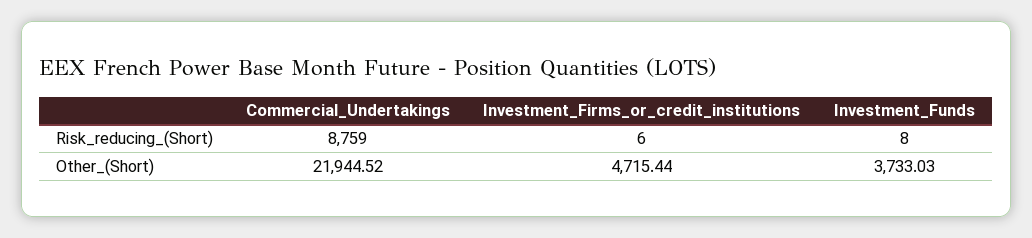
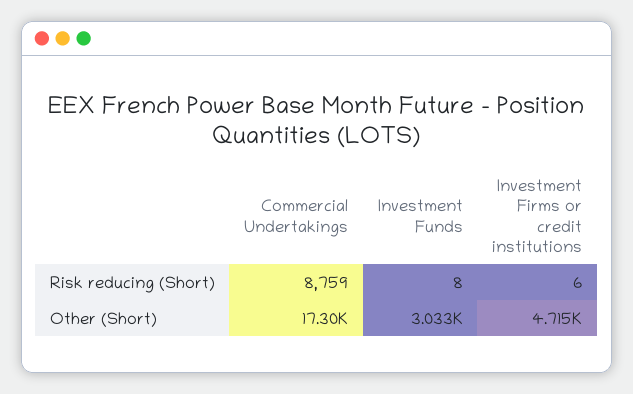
Commercial_Undertakings, Other_(Short): 21944.52 -> 17300
Investment_Funds, Other_(Short): 3733.03 -> 3033

